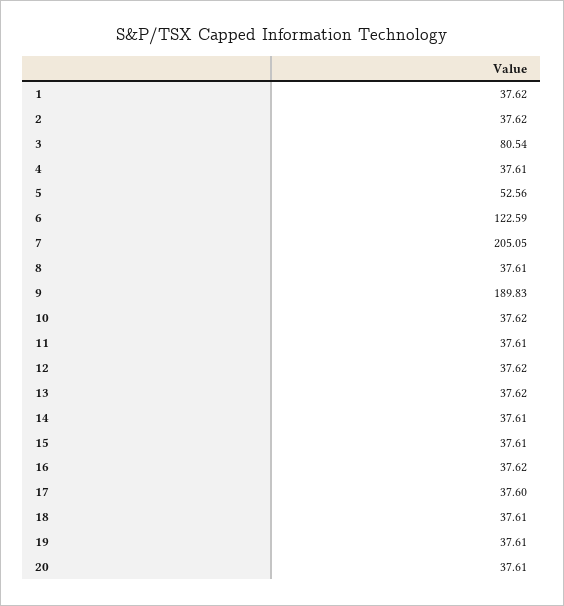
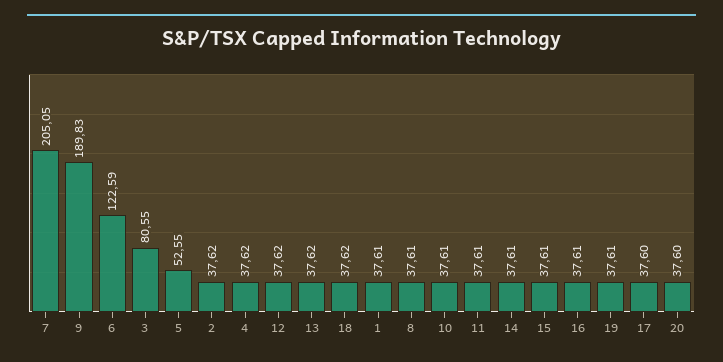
1: 37.62 -> 37.61
3: 80.54 -> 80.55
4: 37.61 -> 37.62
5: 52.56 -> 52.55
10: 37.62 -> 37.61
16: 37.62 -> 37.61
18: 37.61 -> 37.62
20: 37.61 -> 37.6

